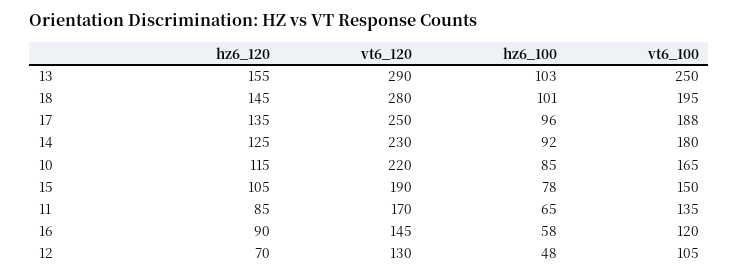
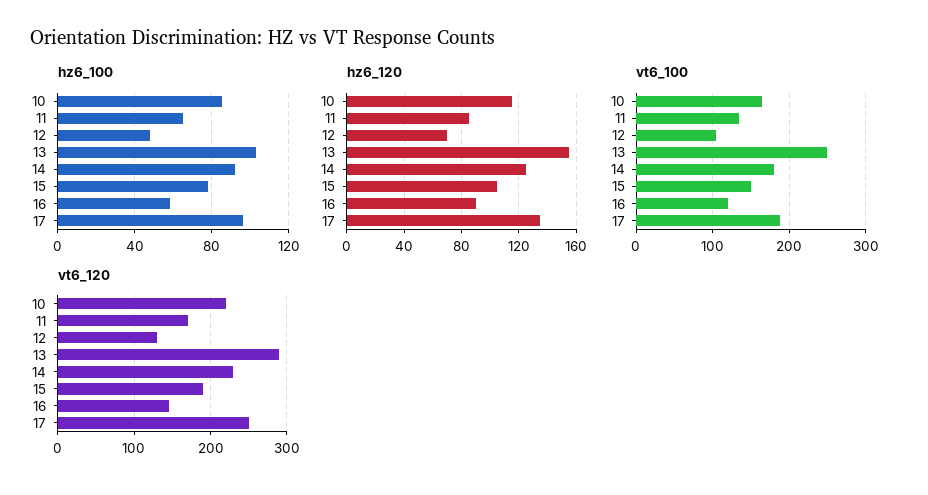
hz6_120, 18: 145 -> none
vt6_120, 18: 280 -> none
hz6_100, 18: 101 -> none
vt6_100, 18: 195 -> none

